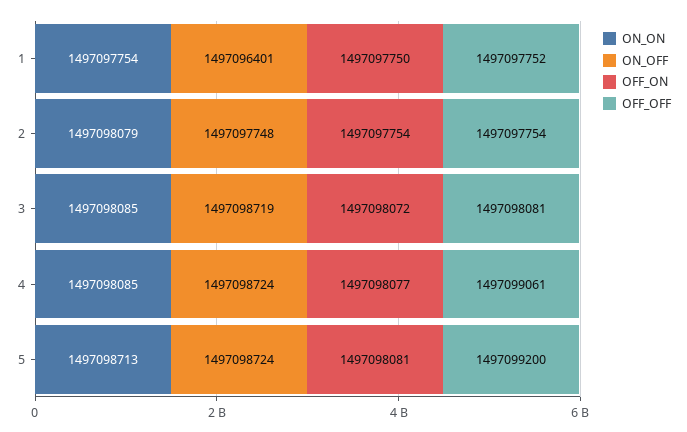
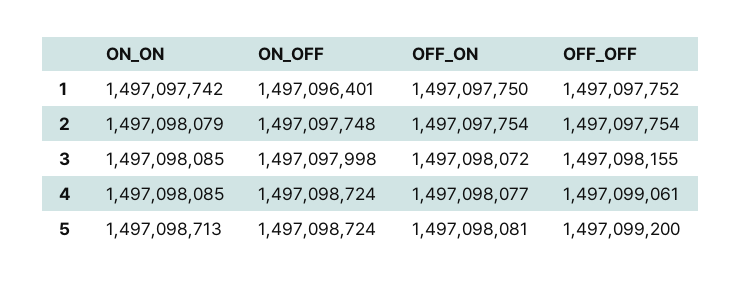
ON_ON, 1: 1497097754 -> 1497097742
ON_OFF, 3: 1497098719 -> 1497097998
OFF_OFF, 3: 1497098081 -> 1497098155

